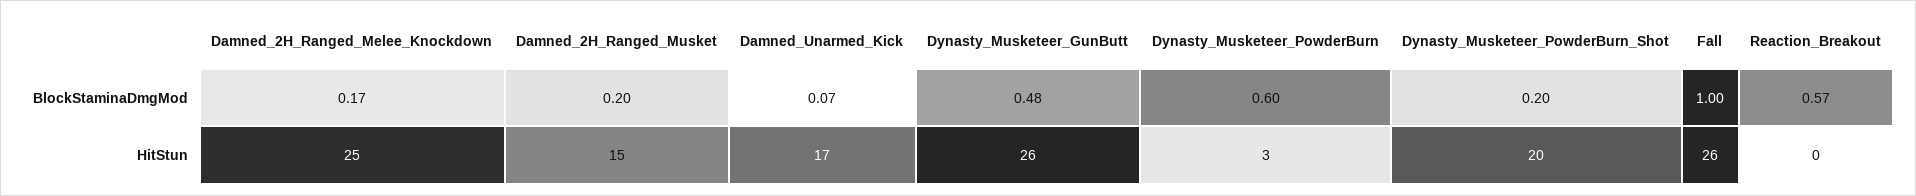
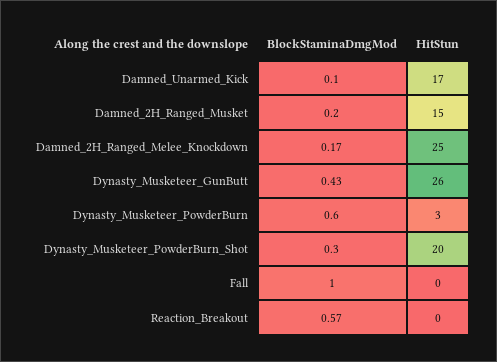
Damned_Unarmed_Kick, BlockStaminaDmgMod: 0.07 -> 0.1
Dynasty_Musketeer_GunButt, BlockStaminaDmgMod: 0.48 -> 0.43
Dynasty_Musketeer_PowderBurn_Shot, BlockStaminaDmgMod: 0.2 -> 0.3
Fall, HitStun: 26 -> 0

